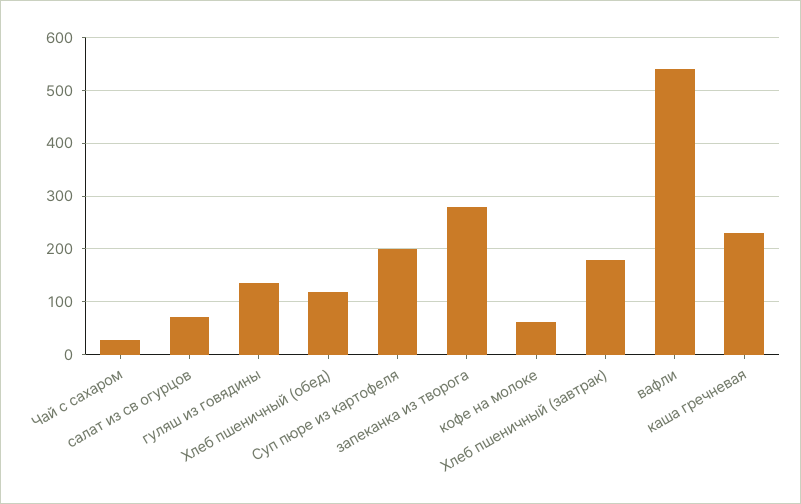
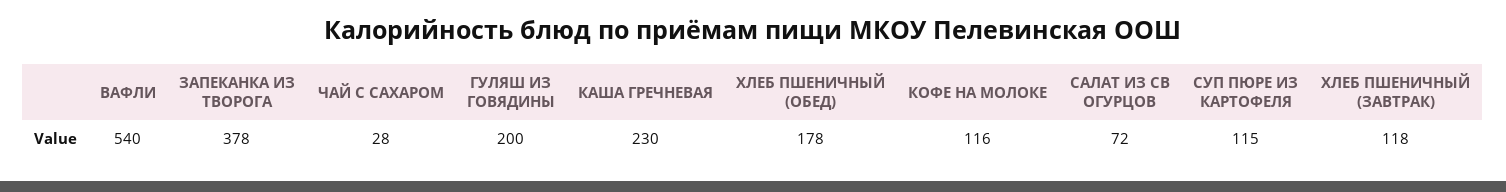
гуляш из говядины: 140 -> 200
Хлеб пшеничный (обед): 120 -> 178
Суп пюре из картофеля: 200 -> 115
запеканка из творога: 280 -> 378
кофе на молоке: 60 -> 116
Хлеб пшеничный (завтрак): 180 -> 118

